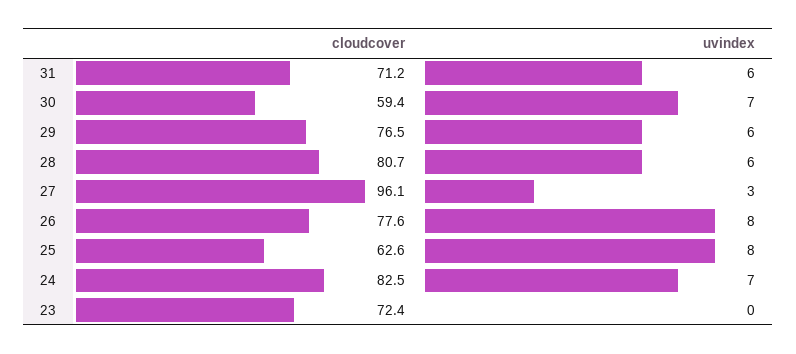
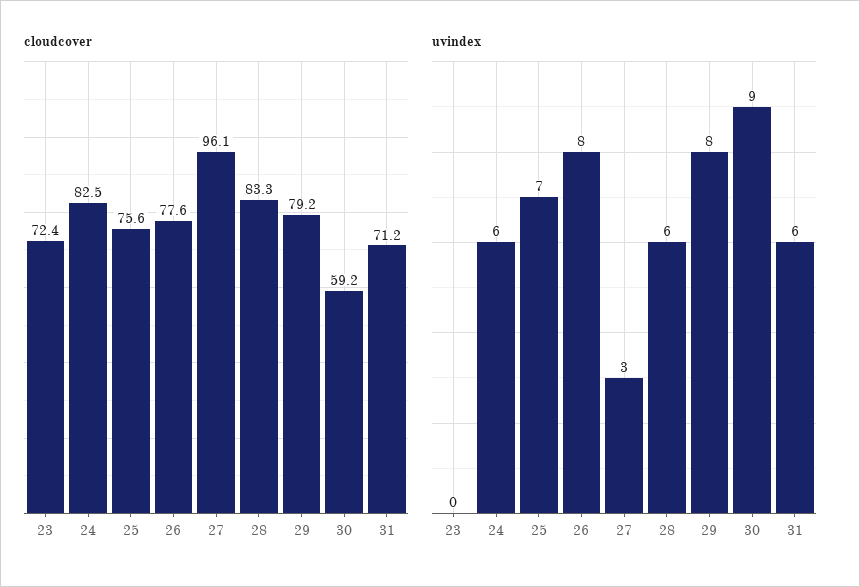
cloudcover, 30: 59.4 -> 59.2
uvindex, 30: 7 -> 9
cloudcover, 29: 76.5 -> 79.2
uvindex, 29: 6 -> 8
cloudcover, 28: 80.7 -> 83.3
cloudcover, 25: 62.6 -> 75.6
uvindex, 25: 8 -> 7
uvindex, 24: 7 -> 6

